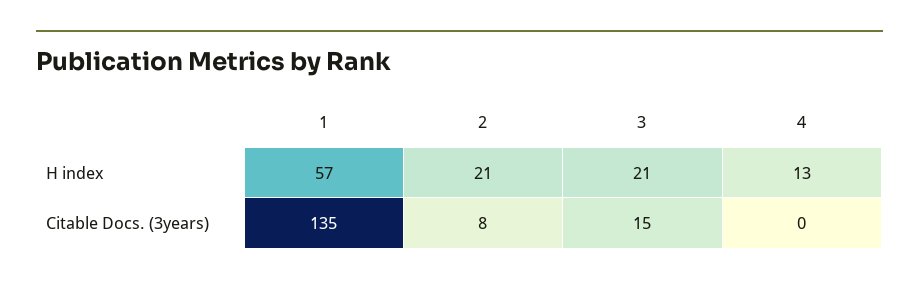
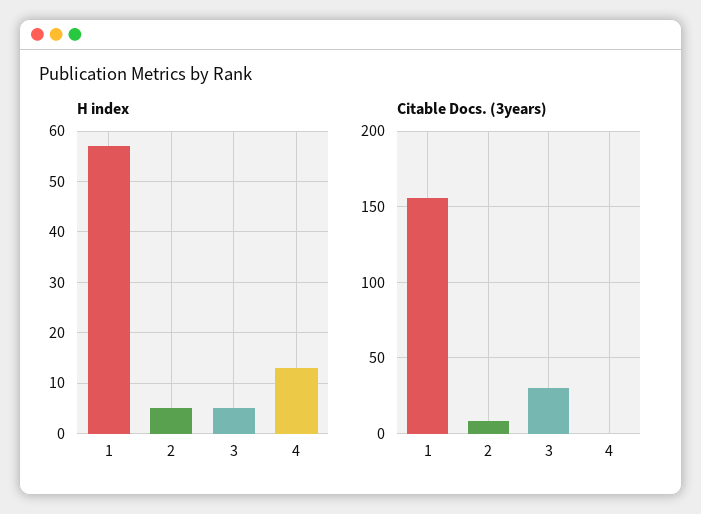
H index, 2: 21 -> 5
H index, 3: 21 -> 5
Citable Docs. (3years), 1: 135 -> 155
Citable Docs. (3years), 3: 15 -> 30

